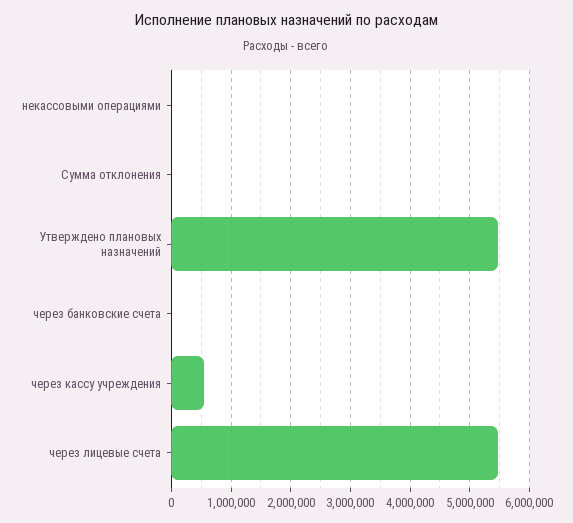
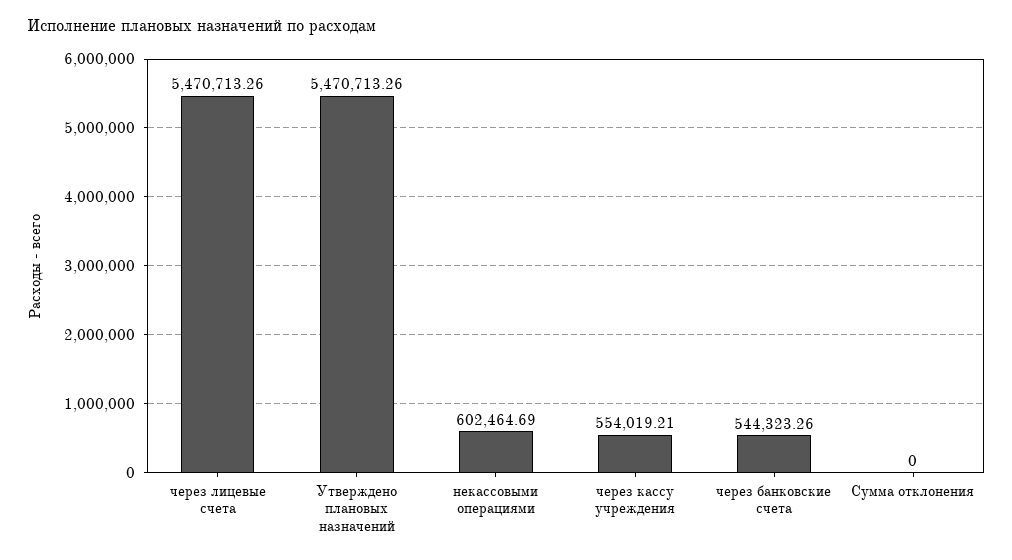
некассовыми операциями: 0 -> 602464.69
через банковские счета: 0 -> 544323.26

